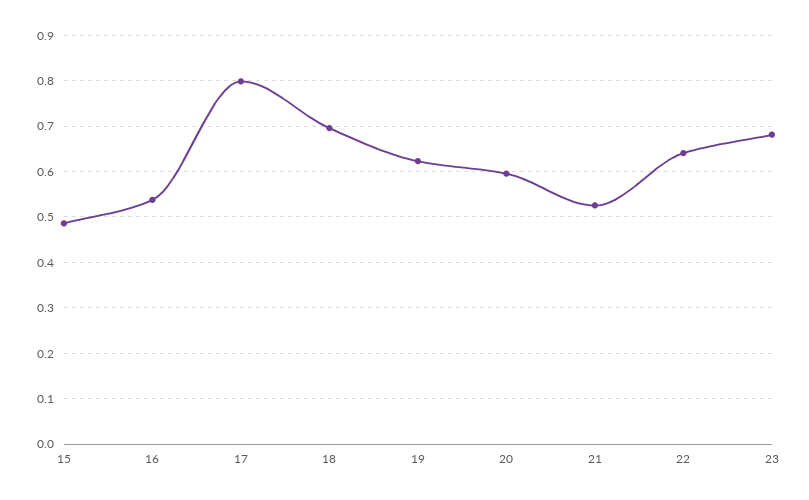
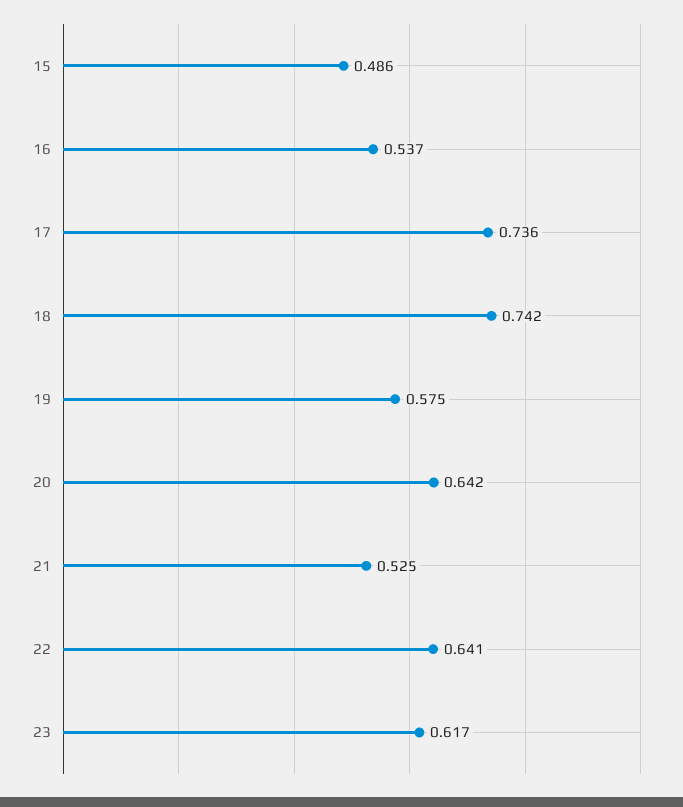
17: 0.8 -> 0.736
18: 0.7 -> 0.742
19: 0.62 -> 0.575
20: 0.6 -> 0.642
23: 0.68 -> 0.617

